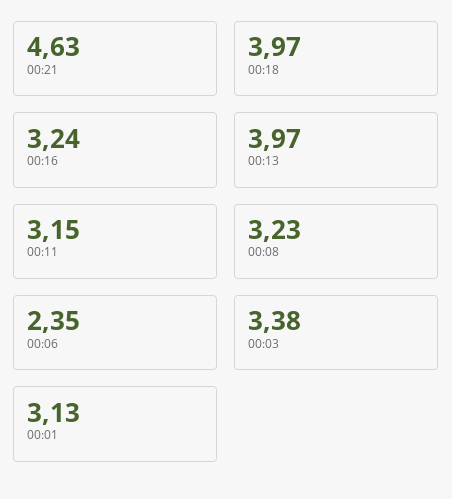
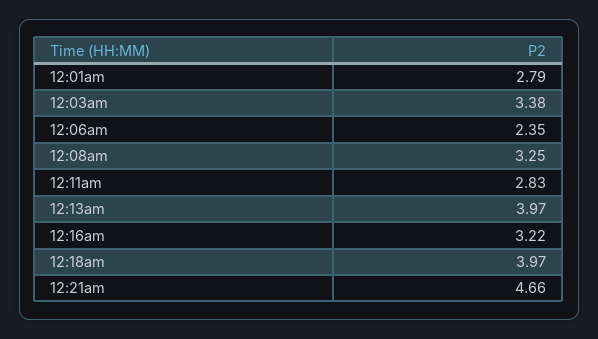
00:21: 4.63 -> 4.66
00:16: 3.24 -> 3.22
00:11: 3.15 -> 2.83
00:08: 3.23 -> 3.25
00:01: 3.13 -> 2.79

